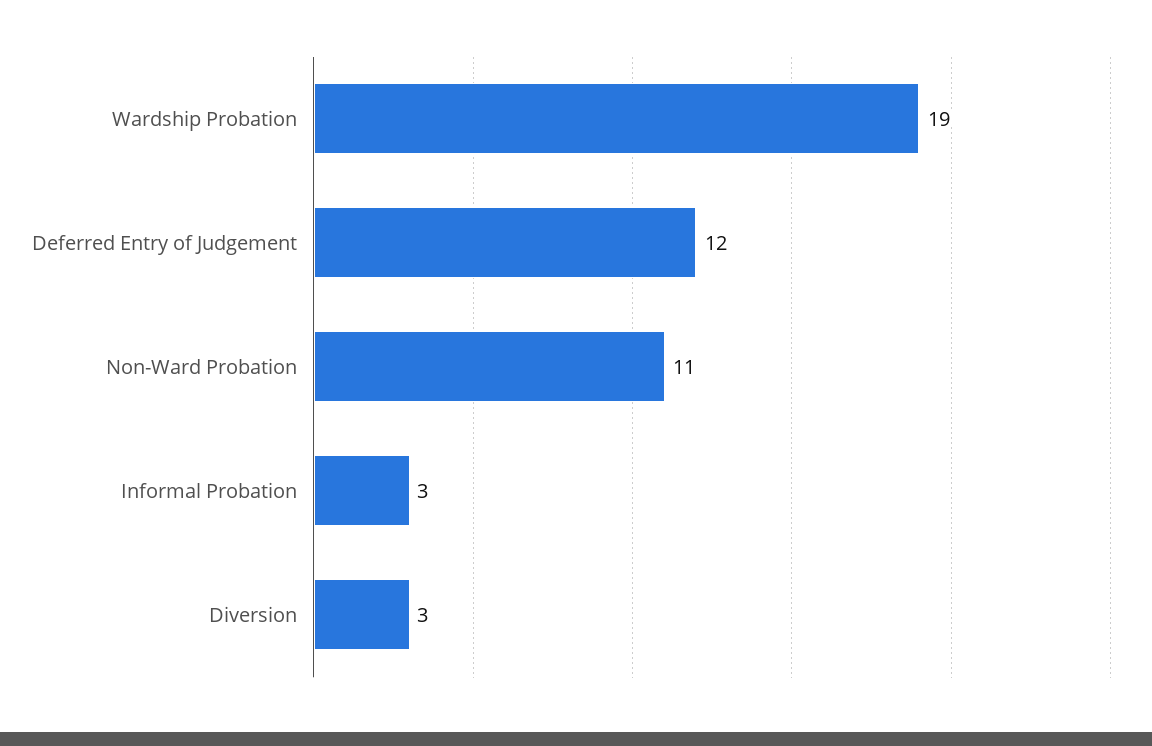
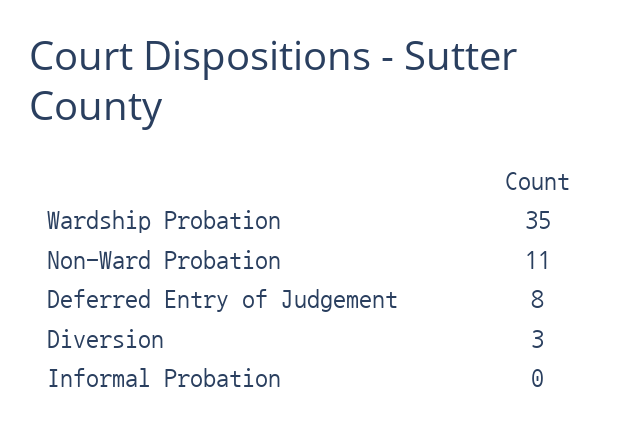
Wardship Probation: 19 -> 35
Deferred Entry of Judgement: 12 -> 8
Informal Probation: 3 -> 0

